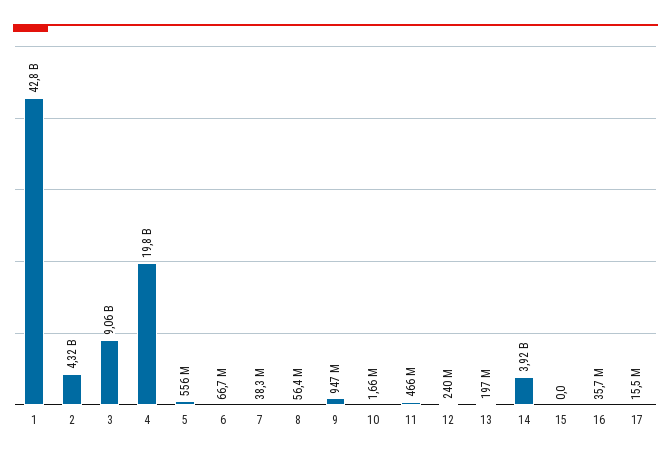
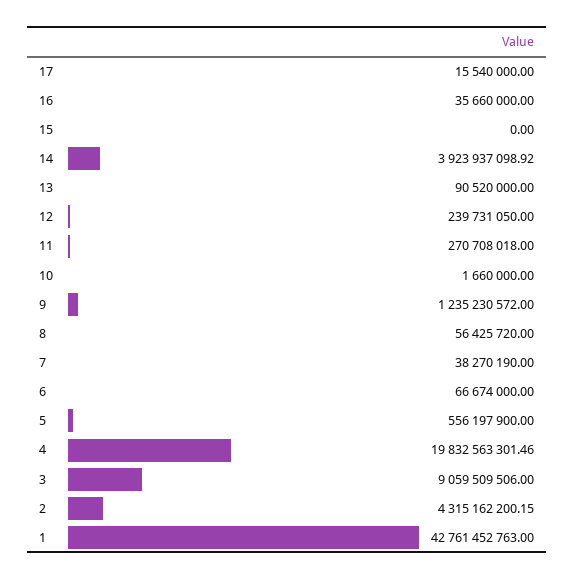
9: 947000000 -> 1235230572
11: 466000000 -> 270708018
13: 197000000 -> 90520000

